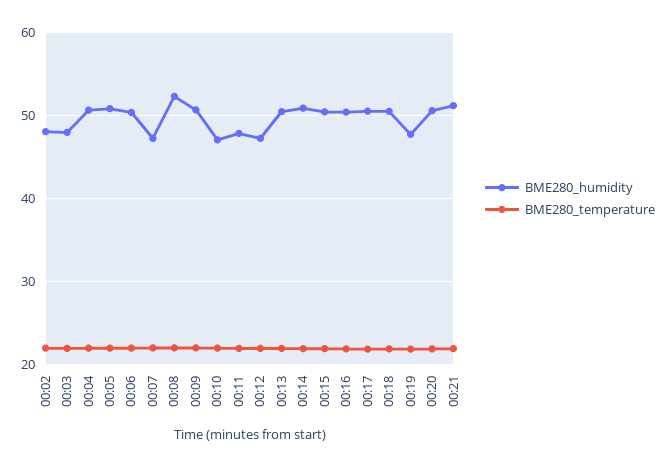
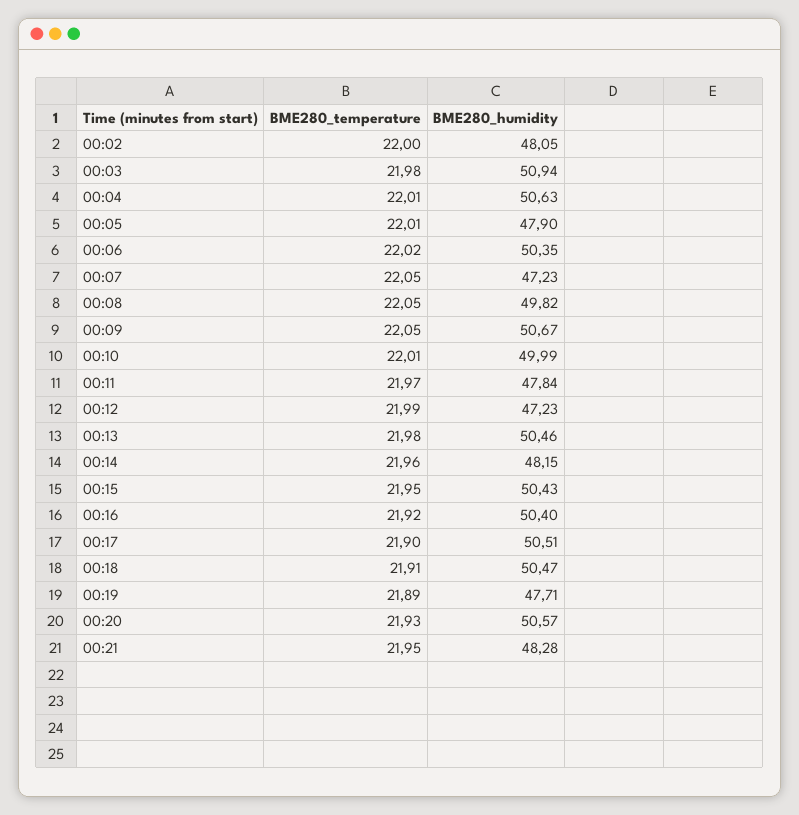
BME280_humidity, 00:03: 48 -> 50.94
BME280_humidity, 00:05: 51 -> 47.9
BME280_humidity, 00:08: 52 -> 49.82
BME280_humidity, 00:10: 47 -> 49.99
BME280_humidity, 00:14: 51 -> 48.15
BME280_humidity, 00:21: 51 -> 48.28

